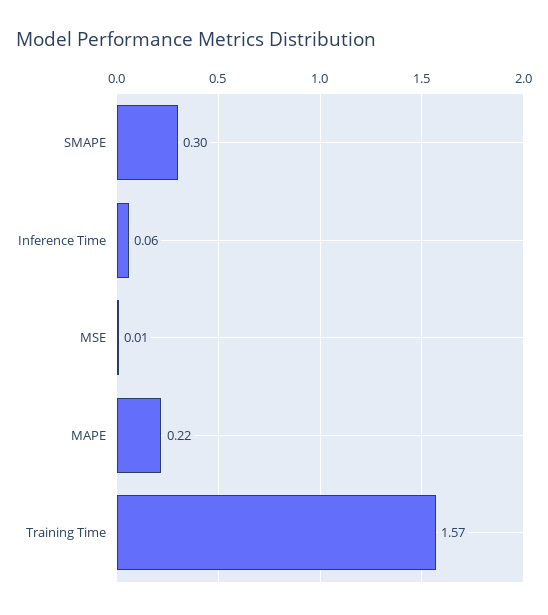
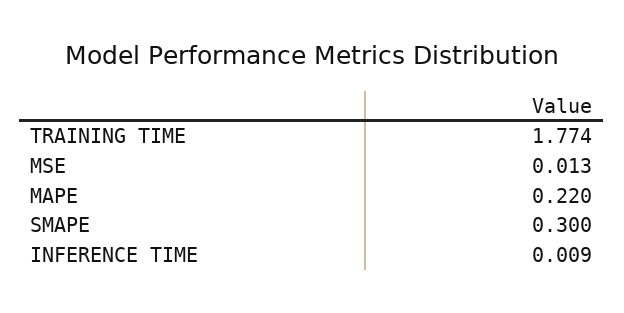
Inference Time: 0.06 -> 0.009
Training Time: 1.57 -> 1.774

